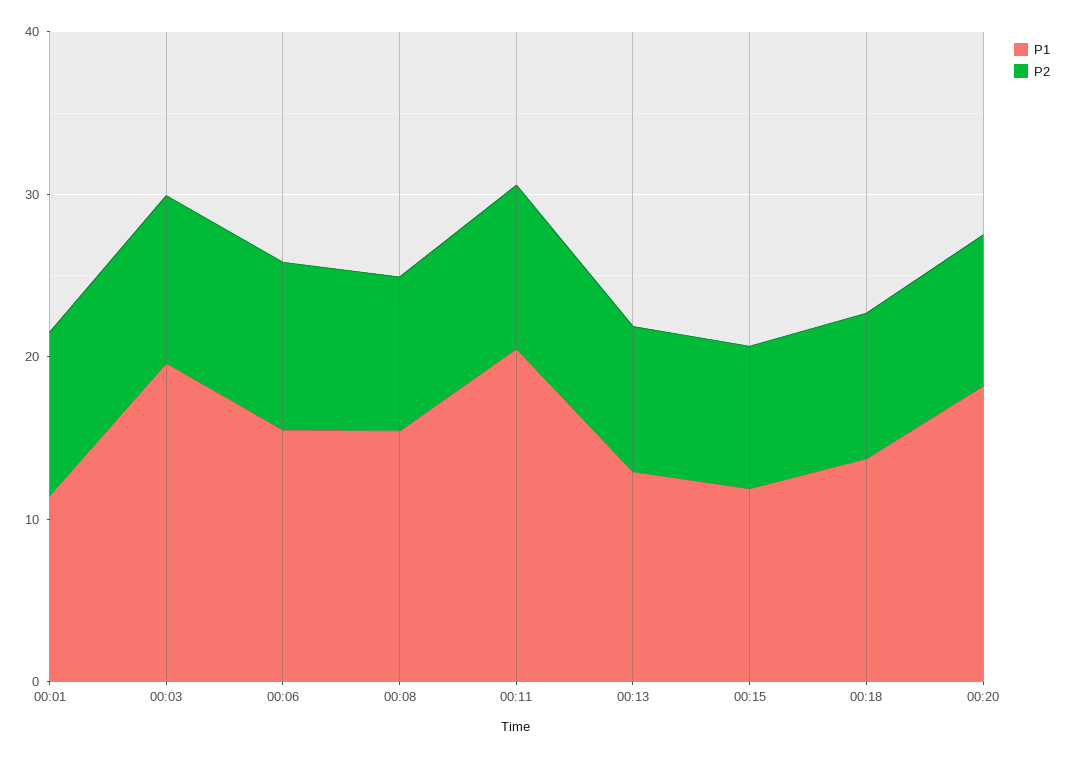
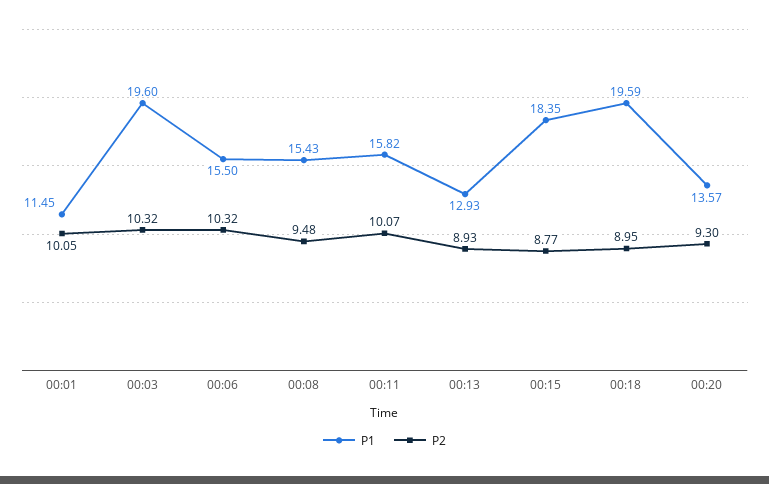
P1, 00:11: 20 -> 15.82
P1, 00:15: 12 -> 18.35
P1, 00:18: 14 -> 19.59
P1, 00:20: 18 -> 13.57

